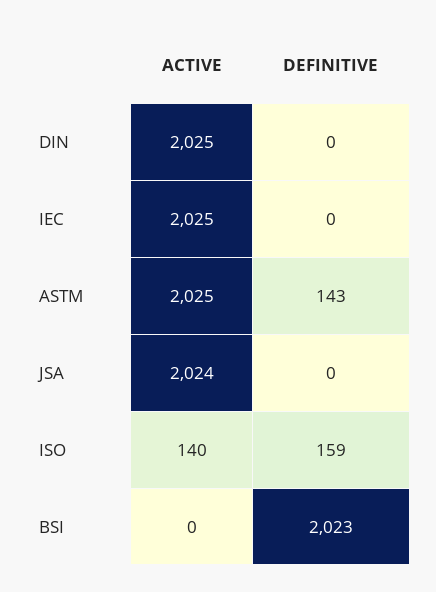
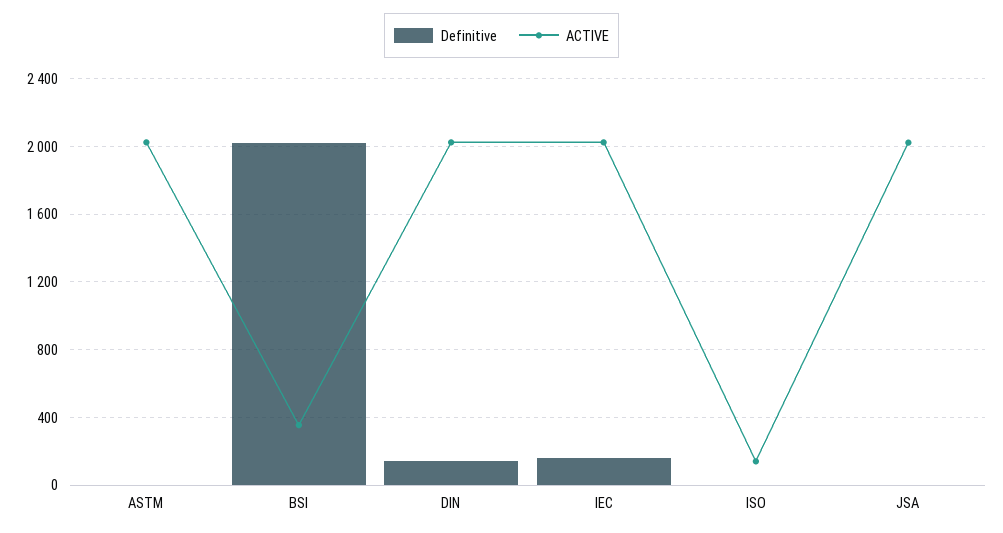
DEFINITIVE, DIN: 0 -> 150
DEFINITIVE, IEC: 0 -> 150
DEFINITIVE, ASTM: 143 -> 0
DEFINITIVE, ISO: 159 -> 0
ACTIVE, BSI: 0 -> 350

